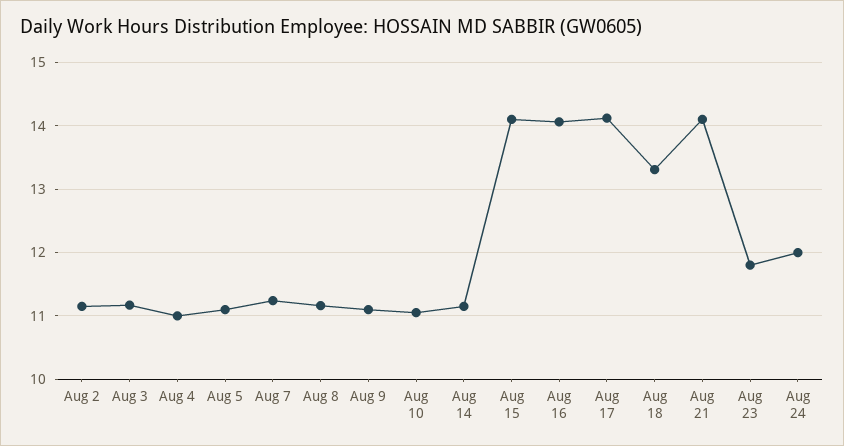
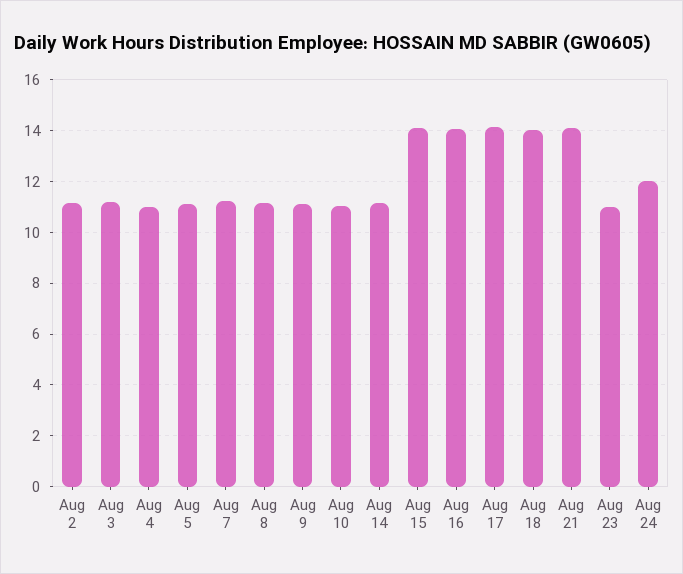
Aug 18: 13.3 -> 14
Aug 23: 11.8 -> 11

